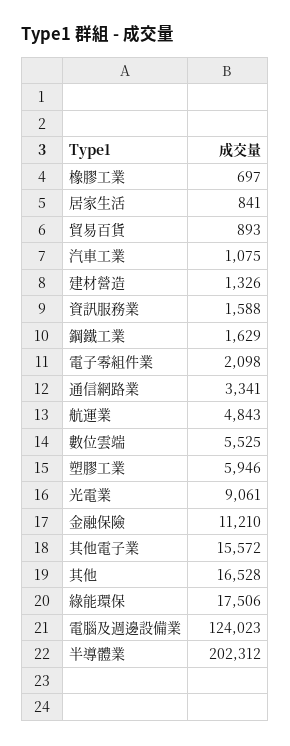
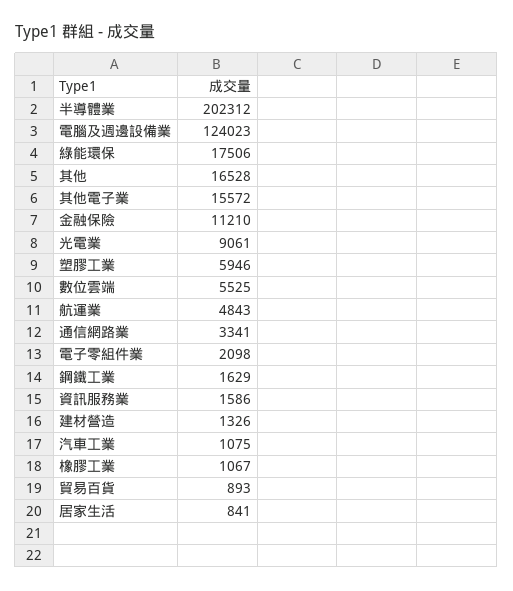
橡膠工業: 697 -> 1067
資訊服務業: 1588 -> 1586

